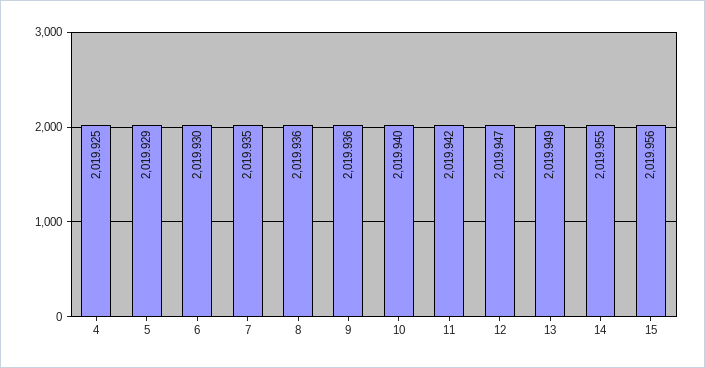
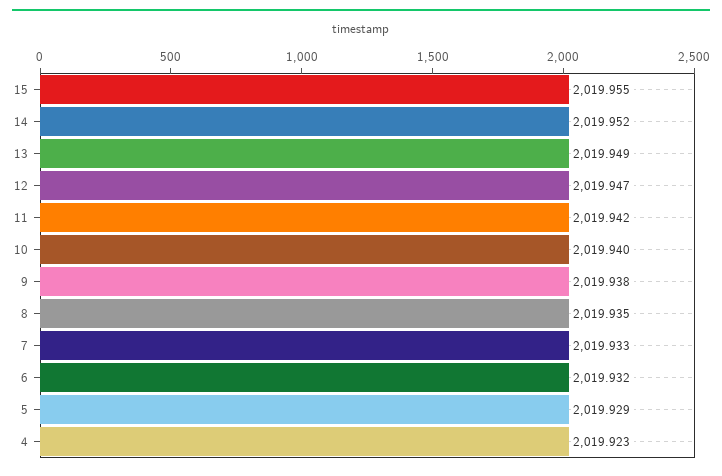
4: 2019.925 -> 2019.923
6: 2019.93 -> 2019.932
7: 2019.935 -> 2019.933
8: 2019.936 -> 2019.935
9: 2019.936 -> 2019.938
14: 2019.955 -> 2019.952
15: 2019.956 -> 2019.955

